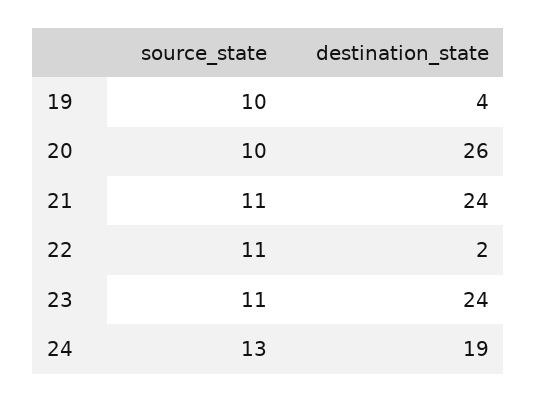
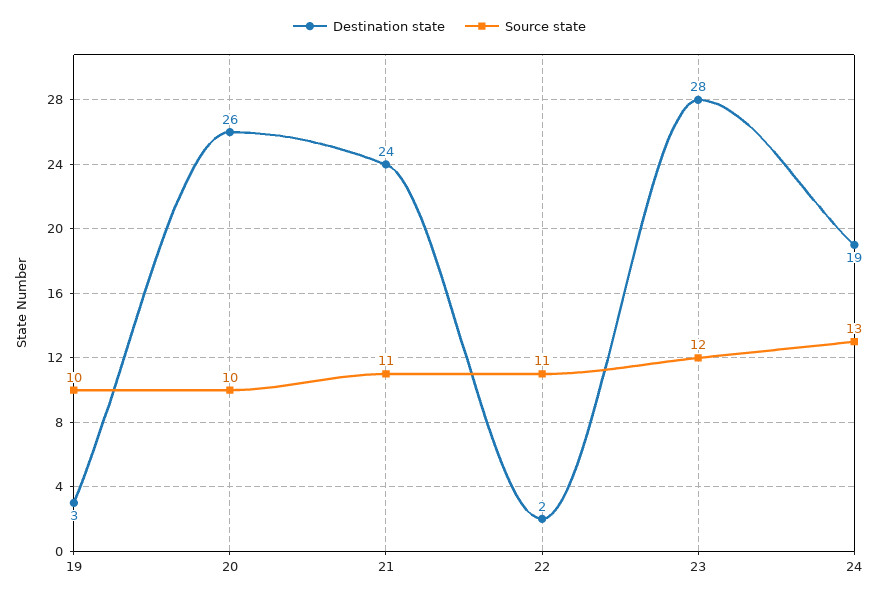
destination_state, 19: 4 -> 3
source_state, 23: 11 -> 12
destination_state, 23: 24 -> 28

